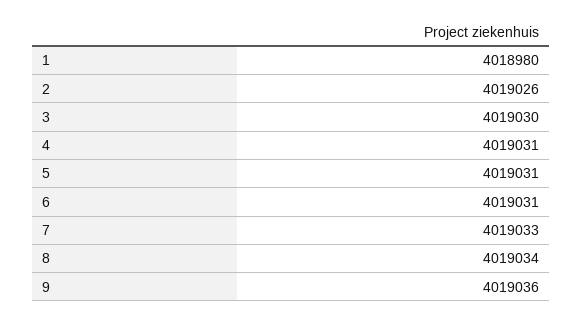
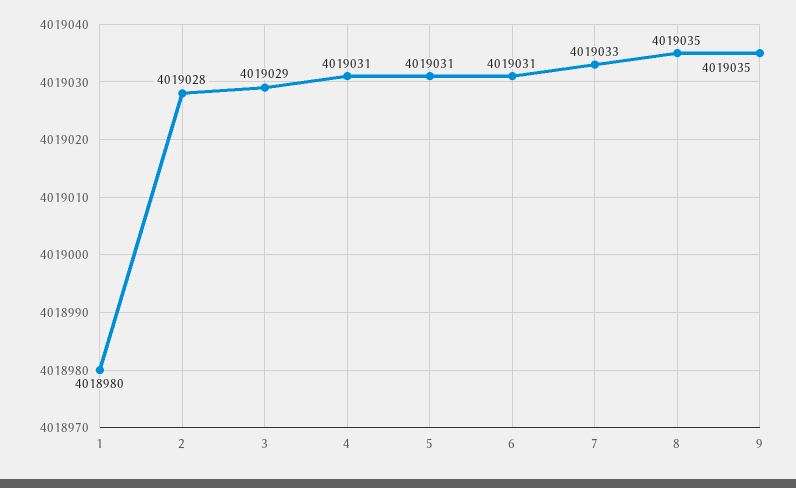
2: 4019026 -> 4019028
3: 4019030 -> 4019029
8: 4019034 -> 4019035
9: 4019036 -> 4019035

